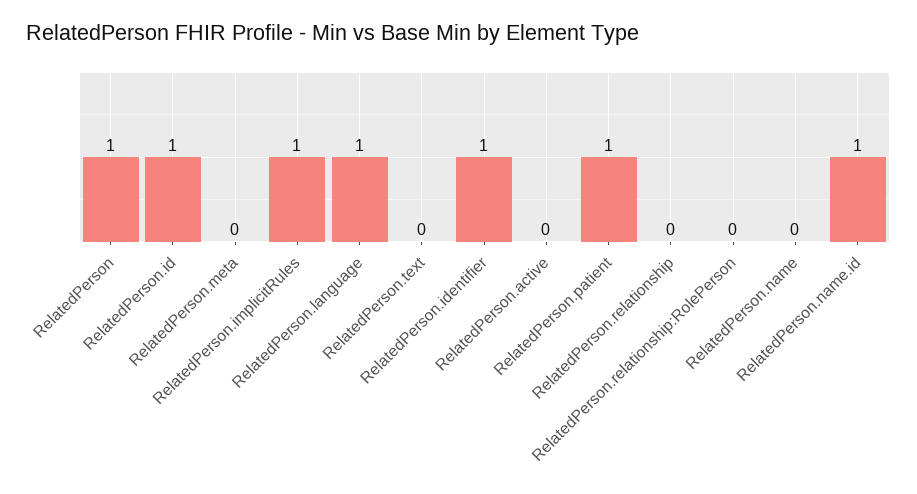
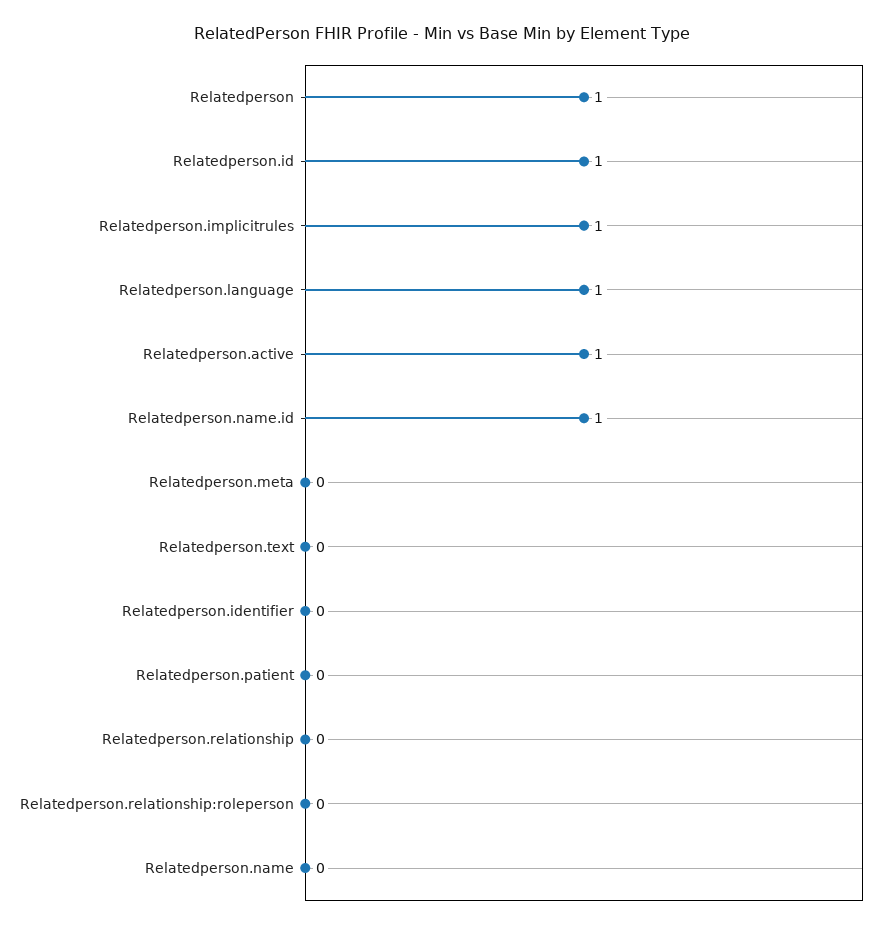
RelatedPerson.identifier: 1 -> 0
RelatedPerson.active: 0 -> 1
RelatedPerson.patient: 1 -> 0

